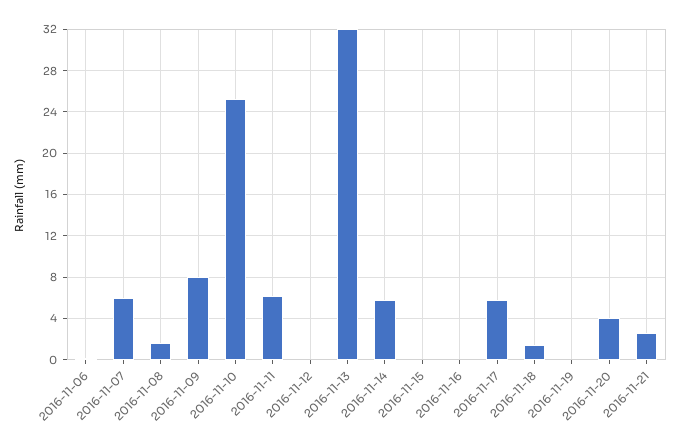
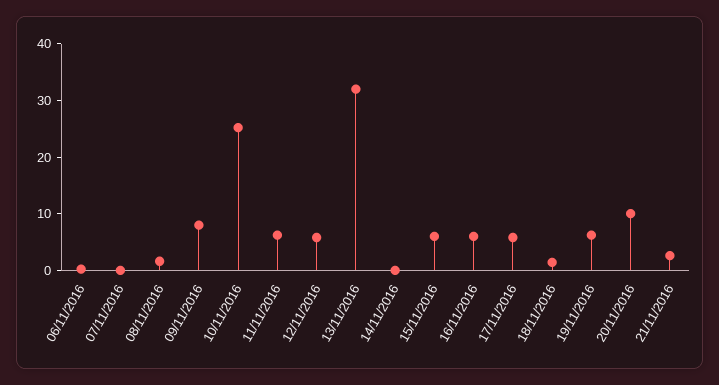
2016-11-07: 6 -> 0
2016-11-12: 0 -> 6
2016-11-14: 6 -> 0
2016-11-15: 0 -> 6
2016-11-16: 0 -> 6
2016-11-19: 0 -> 6
2016-11-20: 4 -> 10

